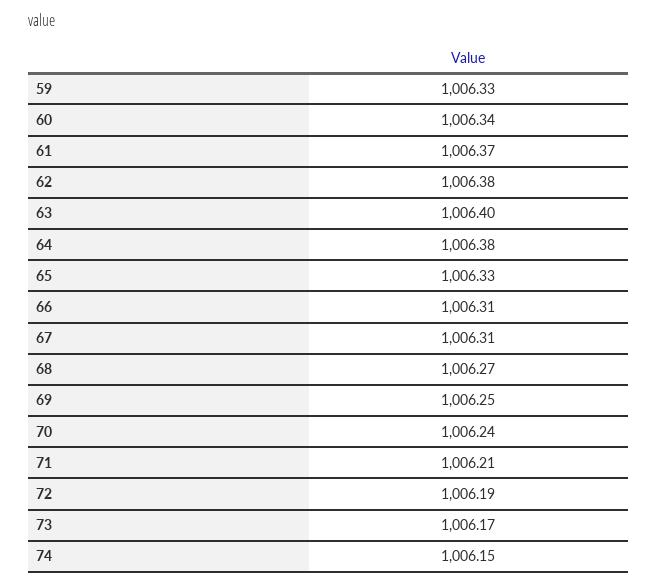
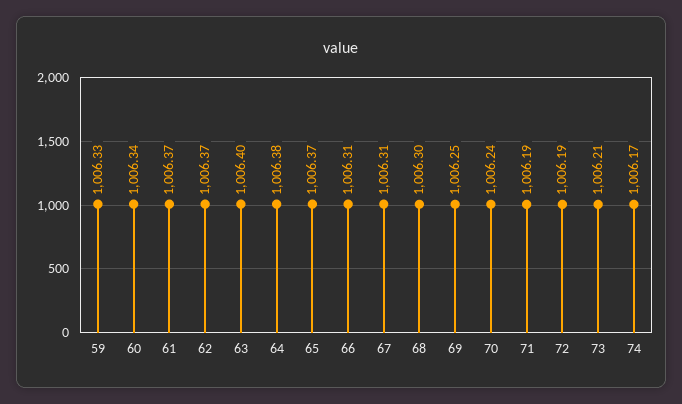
62: 1006.38 -> 1006.37
65: 1006.33 -> 1006.37
68: 1006.27 -> 1006.3
71: 1006.21 -> 1006.19
73: 1006.17 -> 1006.21
74: 1006.15 -> 1006.17

